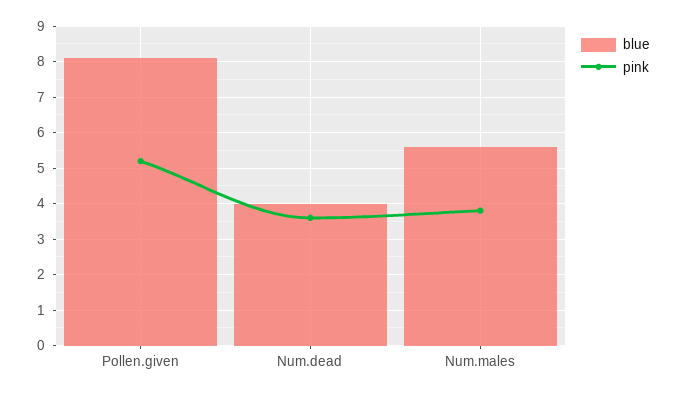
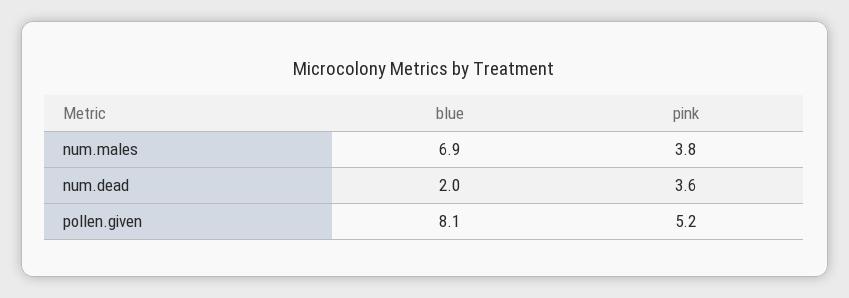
blue, Num.dead: 4 -> 2
blue, Num.males: 5.5 -> 6.9

